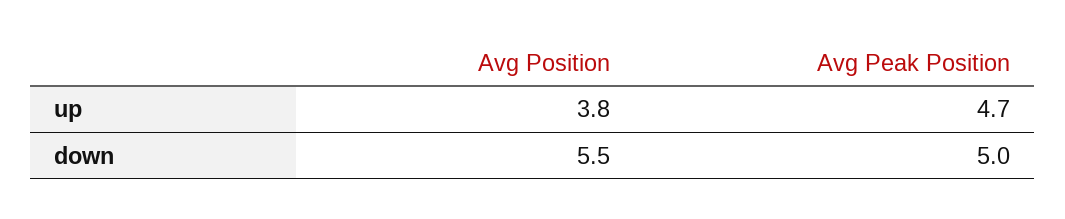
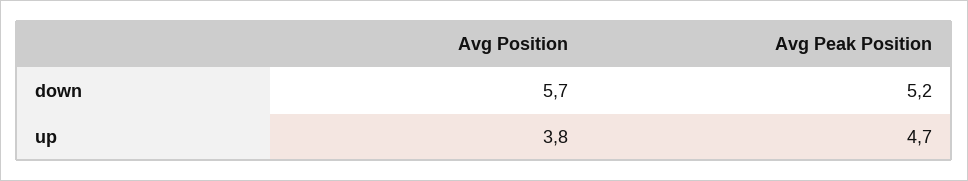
Avg Position, down: 5.5 -> 5.7
Avg Peak Position, down: 5 -> 5.2

